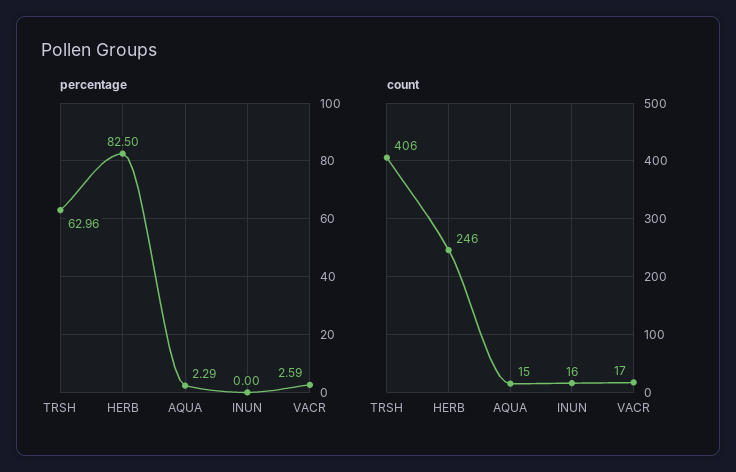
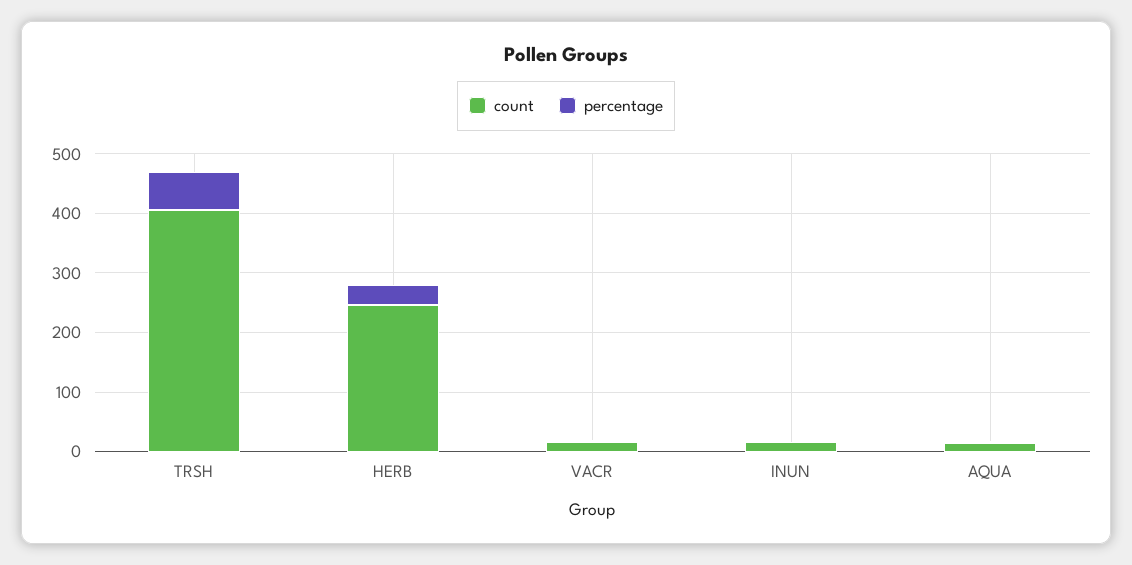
percentage, HERB: 82.5 -> 40

